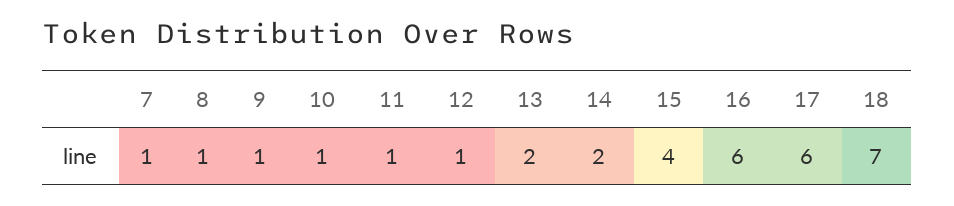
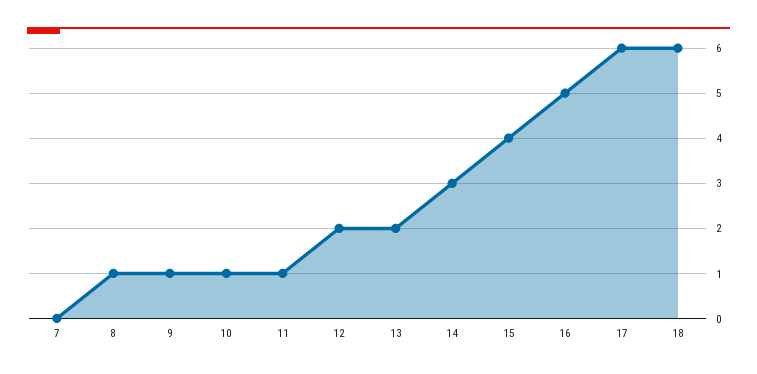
7: 1 -> 0
12: 1 -> 2
14: 2 -> 3
16: 6 -> 5
18: 7 -> 6

